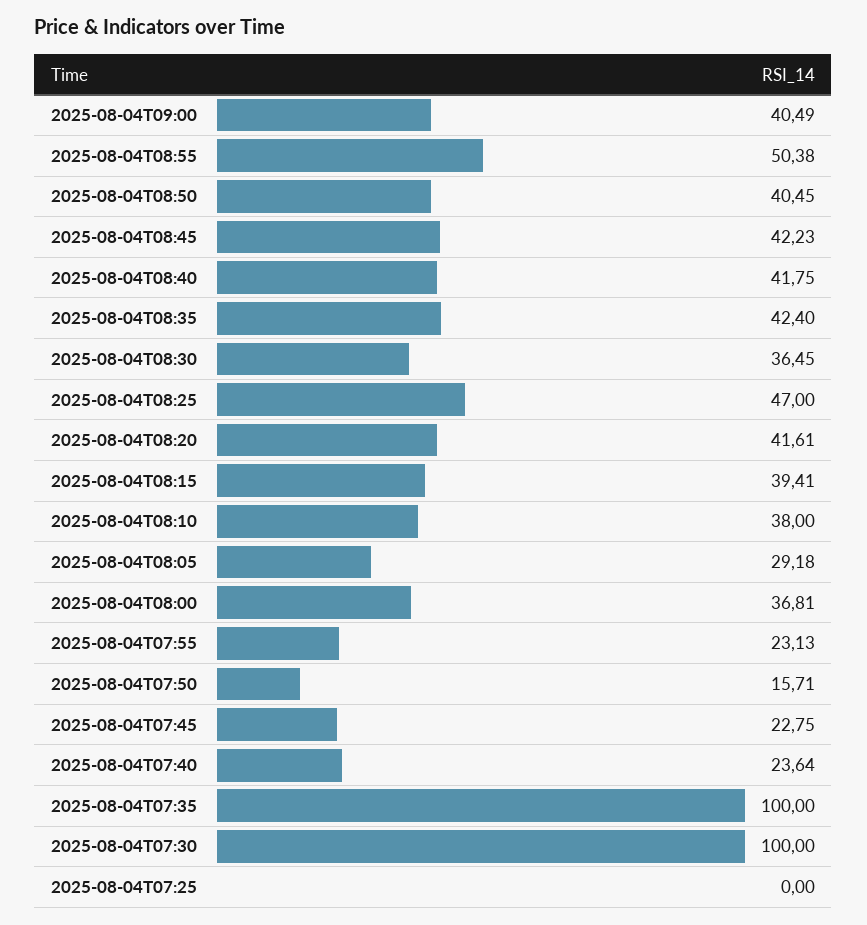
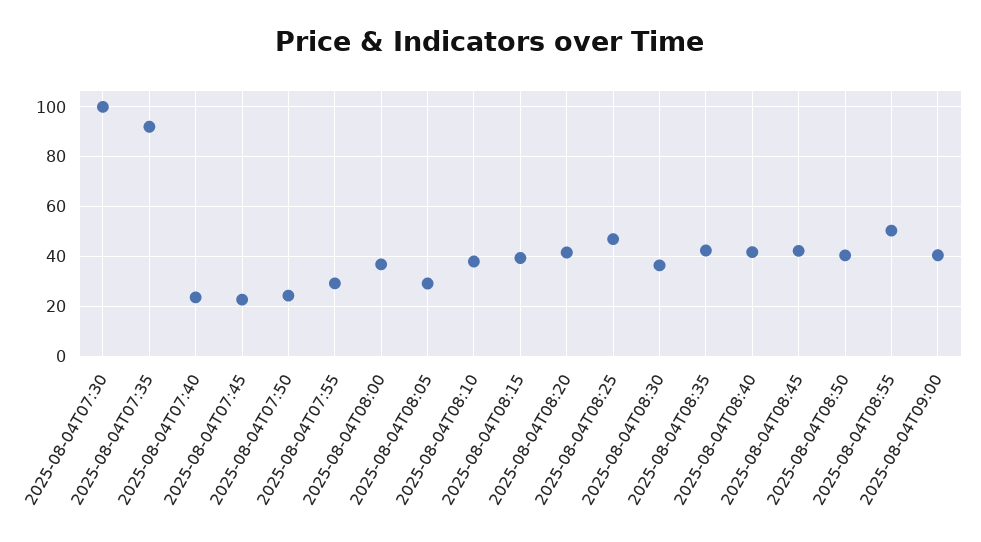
2025-08-04T07:55: 23.13 -> 30
2025-08-04T07:50: 15.71 -> 25
2025-08-04T07:35: 100 -> 92.5
2025-08-04T07:25: 0 -> none

